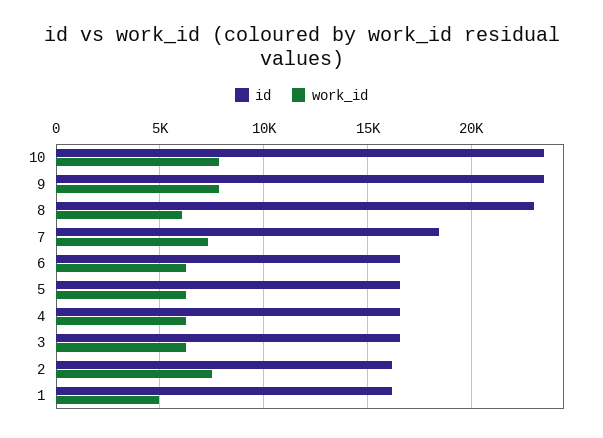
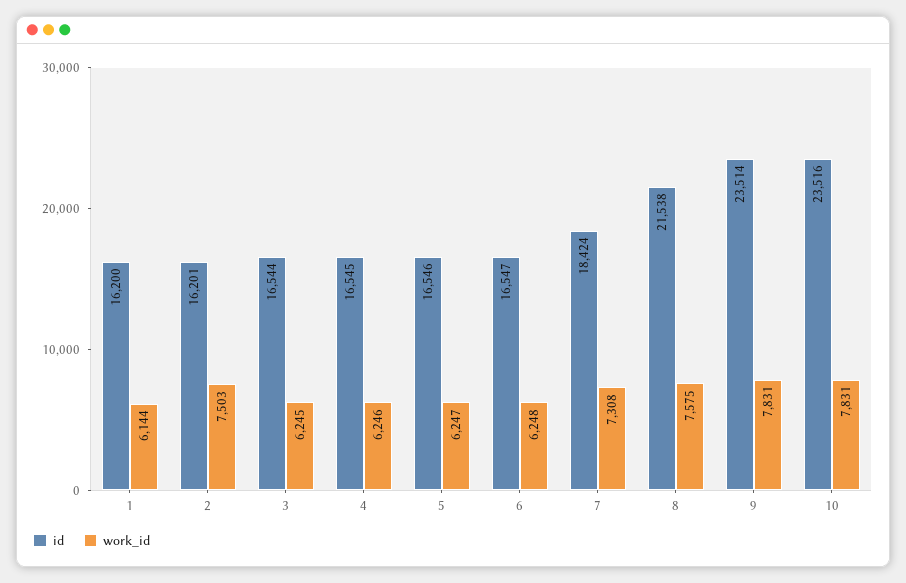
id, 8: 23000 -> 21538
work_id, 8: 6000 -> 7575
work_id, 1: 5000 -> 6144

